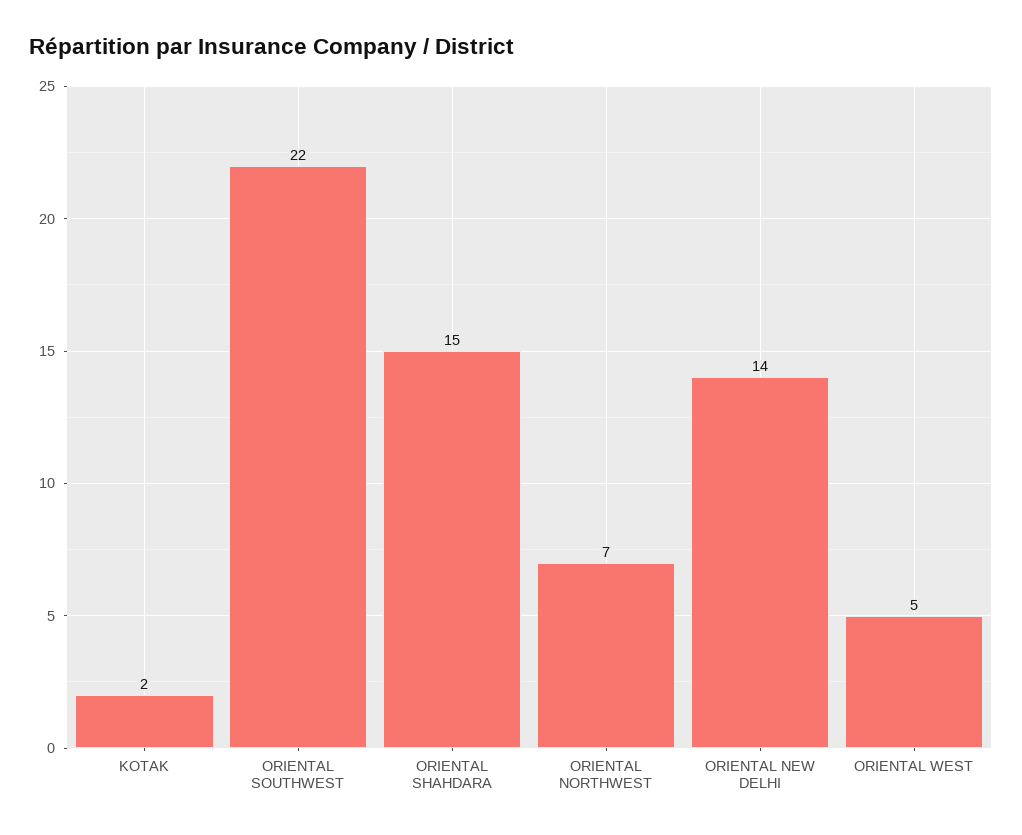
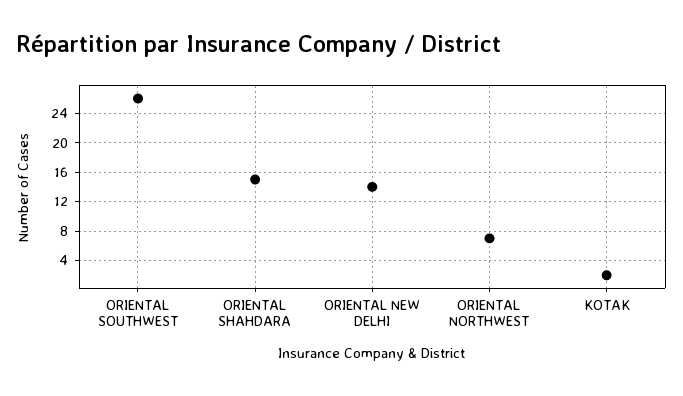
ORIENTAL SOUTHWEST: 22 -> 26
ORIENTAL WEST: 5 -> none

